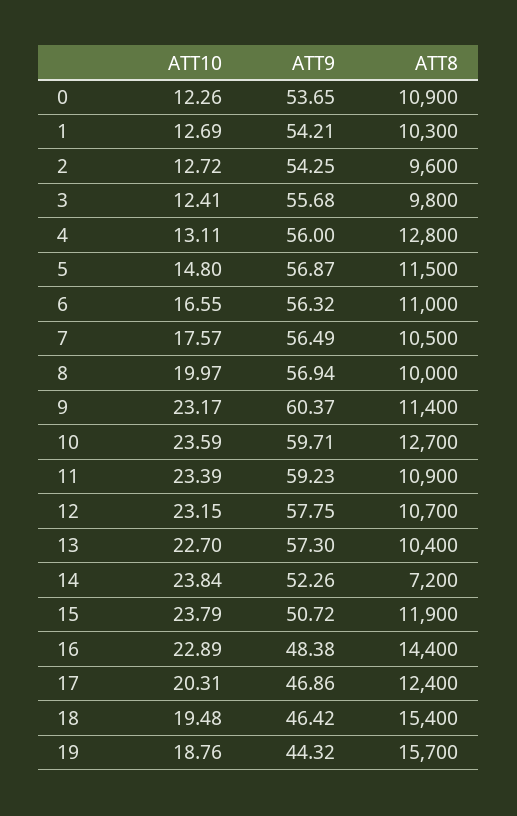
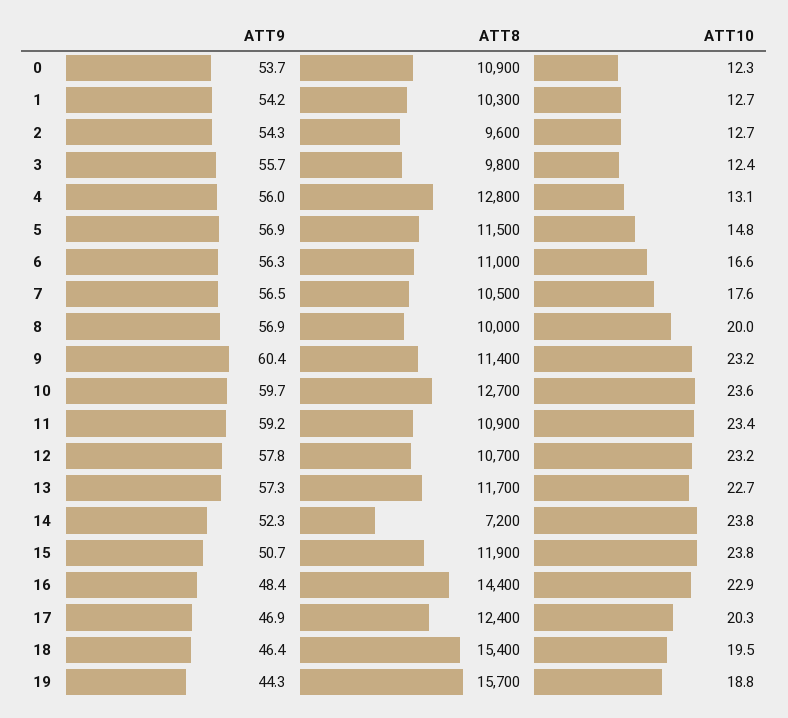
ATT8, 13: 10400 -> 11700

